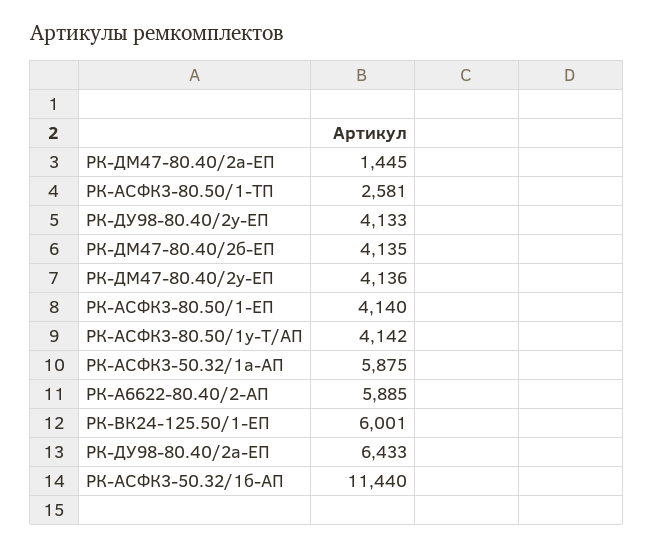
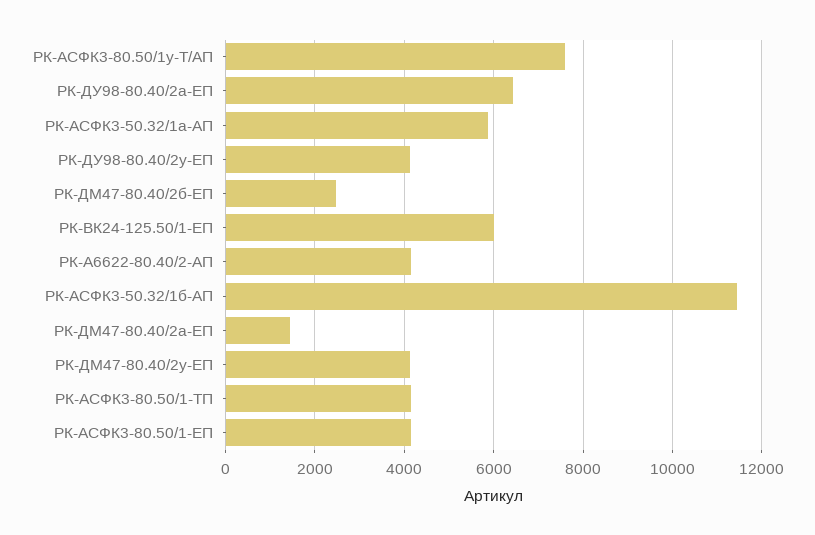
РК-АСФК3-80.50/1-ТП: 2581 -> 4200
РК-ДМ47-80.40/2б-ЕП: 4135 -> 2400
РК-АСФК3-80.50/1у-Т/АП: 4142 -> 7600
РК-А6622-80.40/2-АП: 5885 -> 4200

